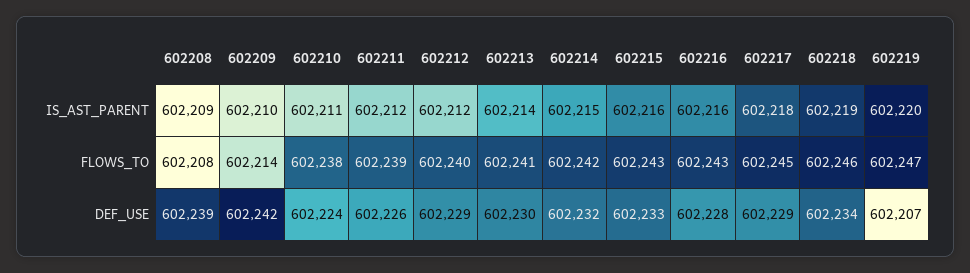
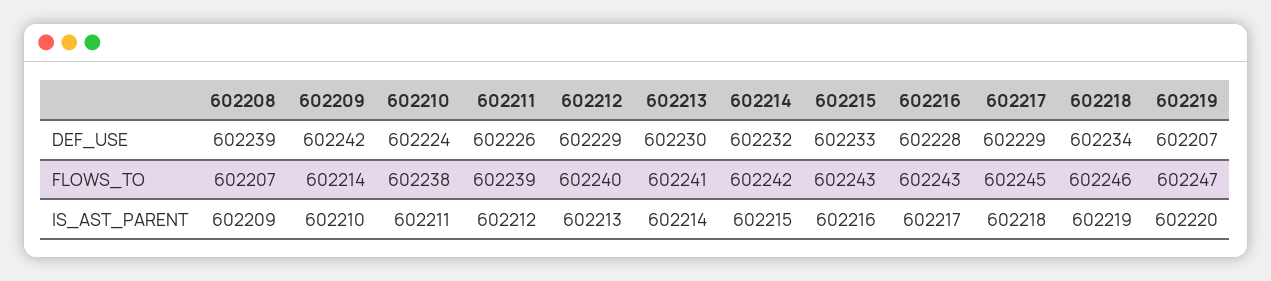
602212, IS_AST_PARENT: 602212 -> 602213
602216, IS_AST_PARENT: 602216 -> 602217
602208, FLOWS_TO: 602208 -> 602207

